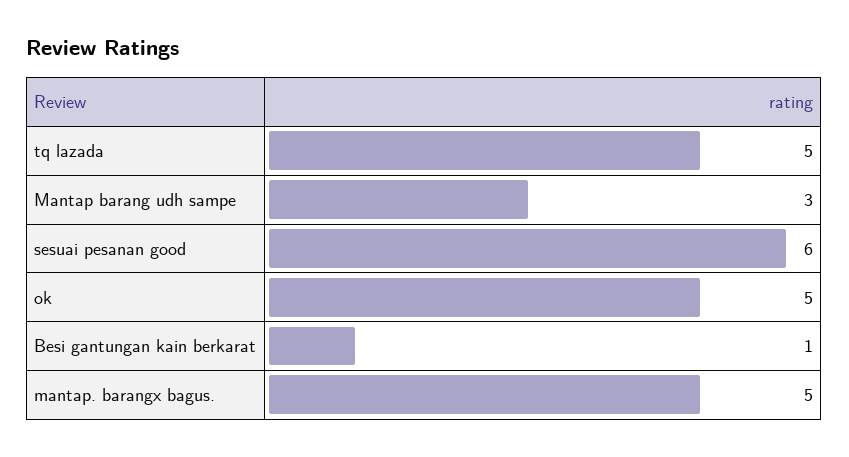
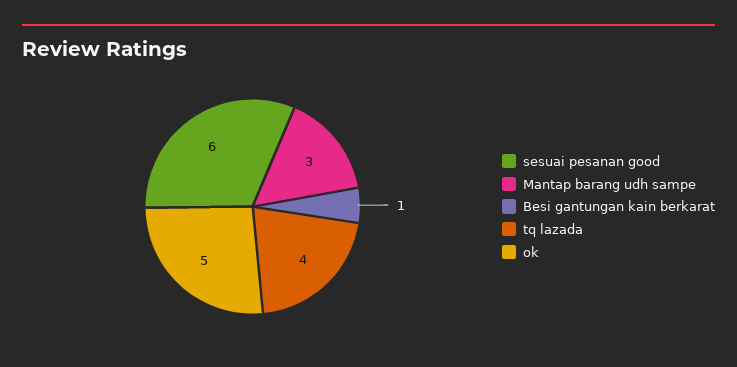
tq lazada: 5 -> 4
mantap. barangx bagus.: 5 -> none

